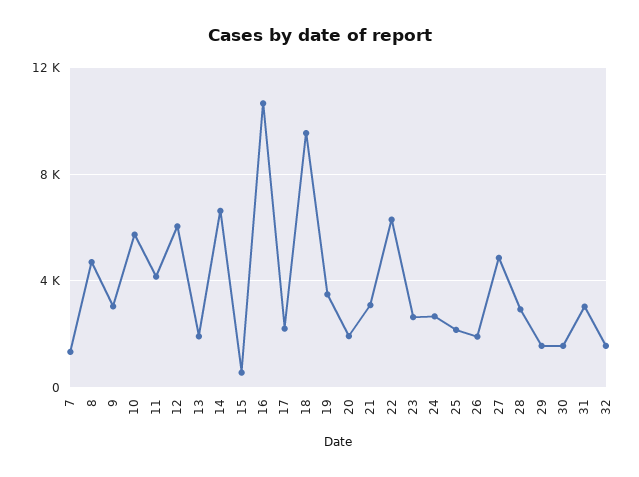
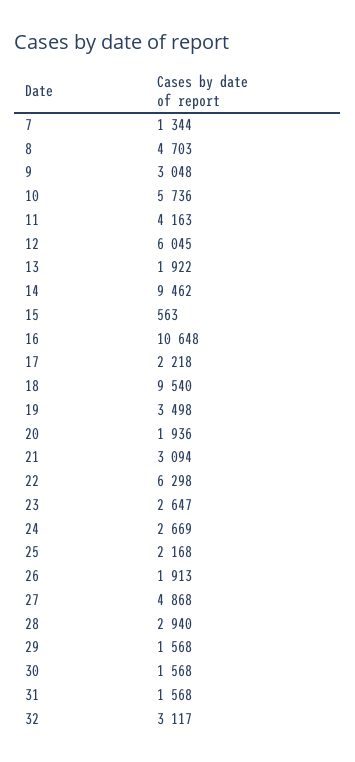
14: 6500 -> 9462
31: 3000 -> 1568
32: 1500 -> 3117

